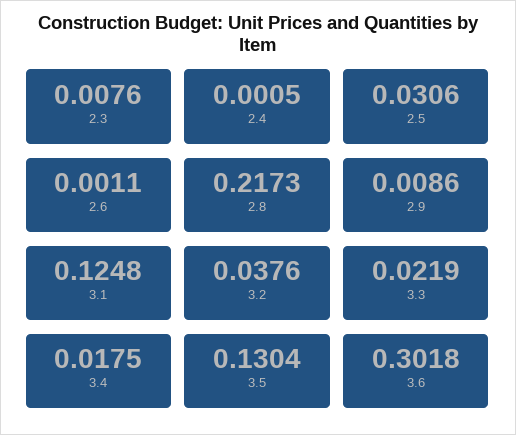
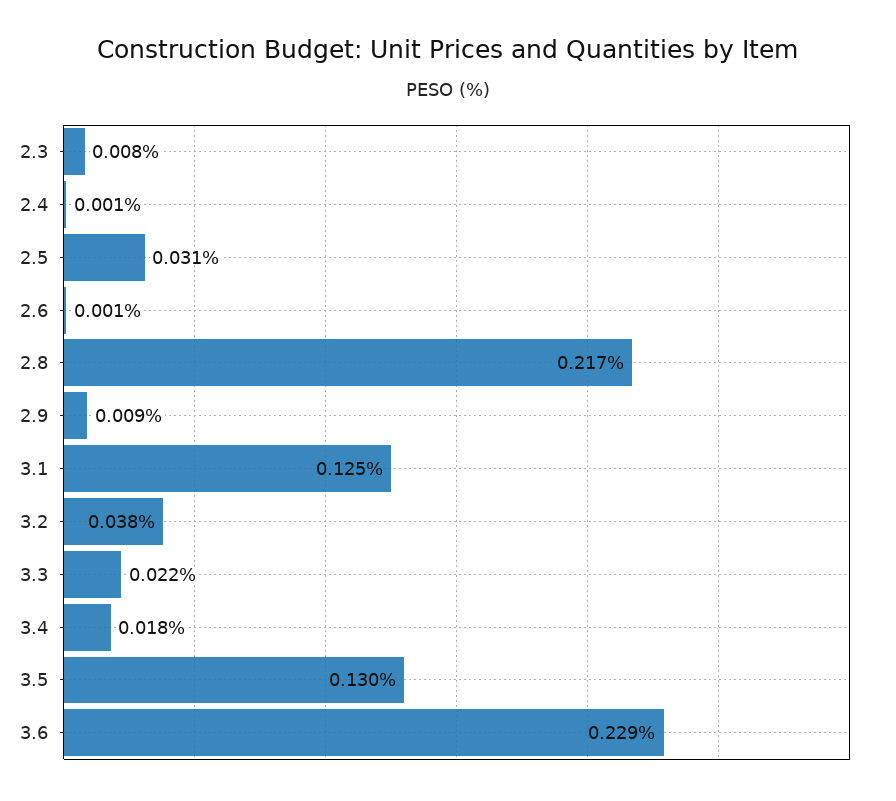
3.6: 0.3018 -> 0.229

